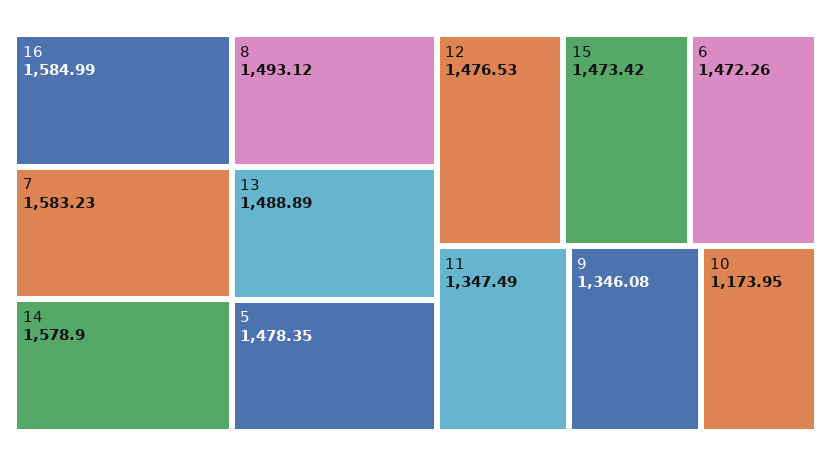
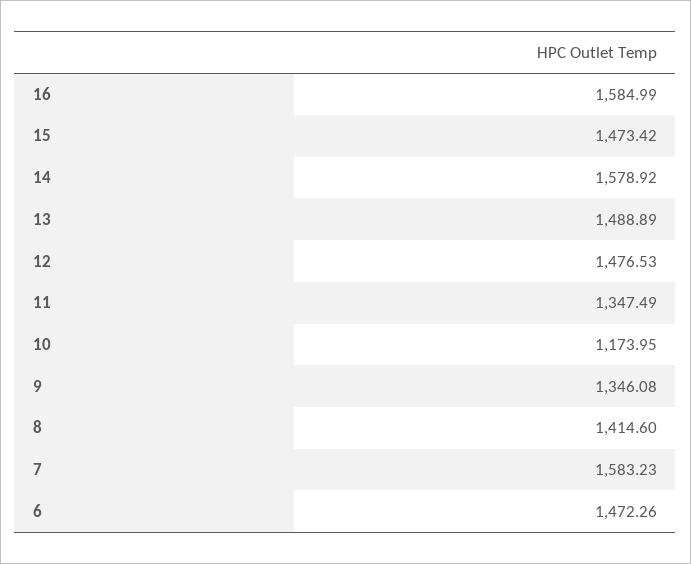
14: 1578.9 -> 1578.92
8: 1493.12 -> 1414.6
5: 1478.35 -> none

